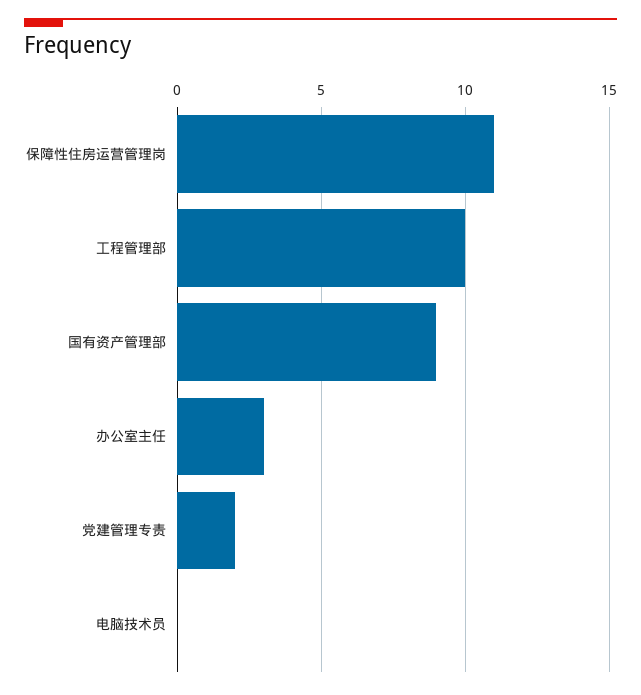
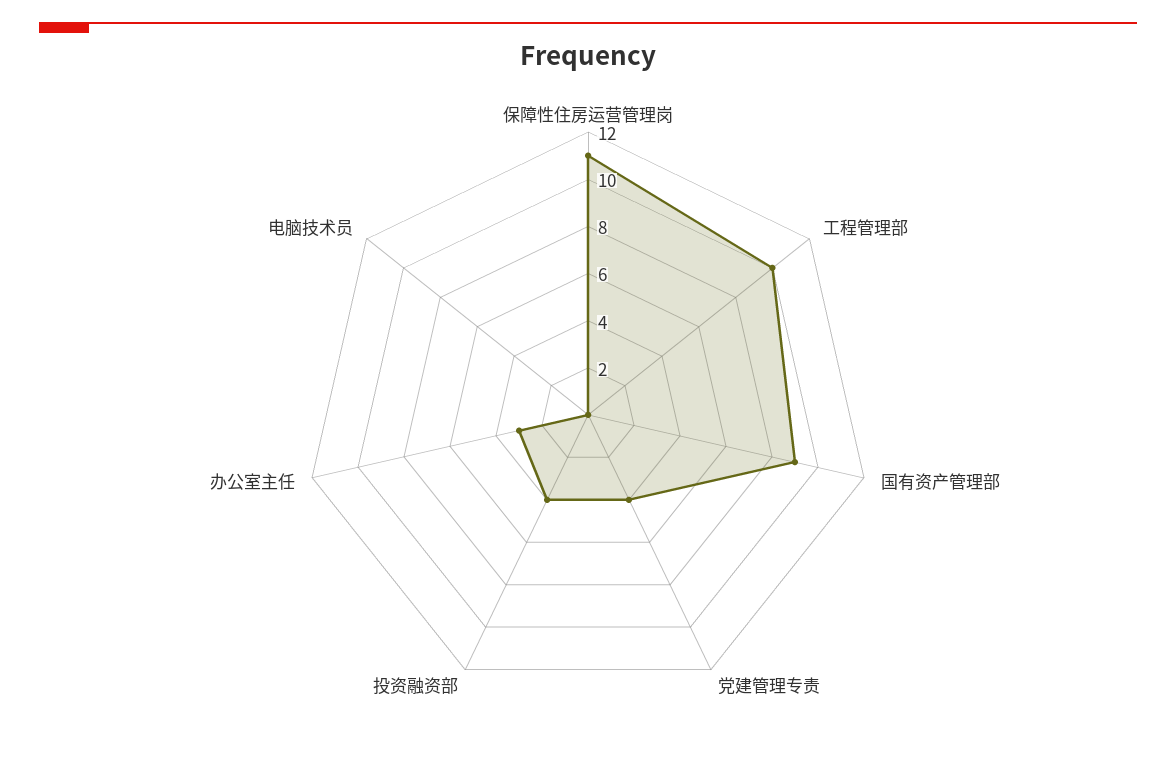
党建管理专责: 2 -> 4
投资融资部: none -> 4

